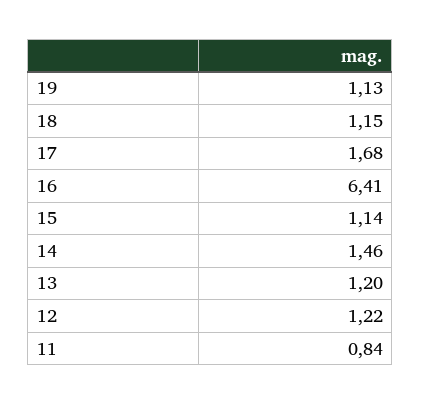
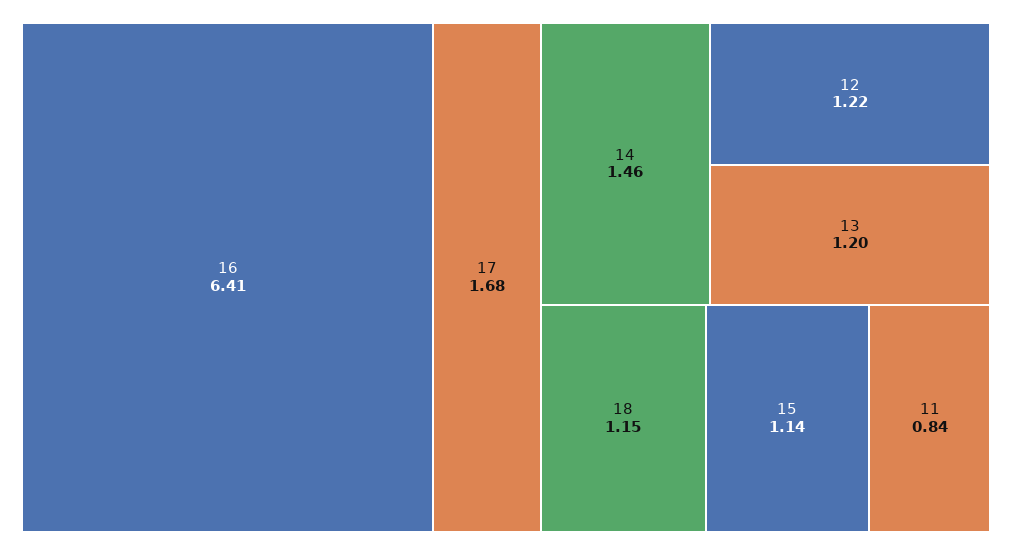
19: 1.13 -> none

